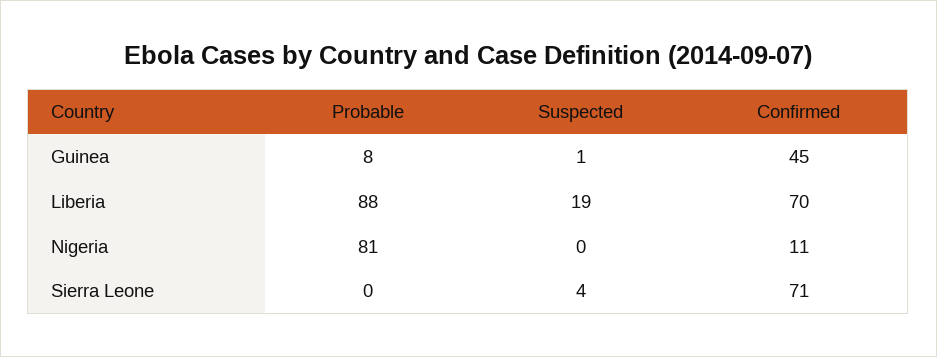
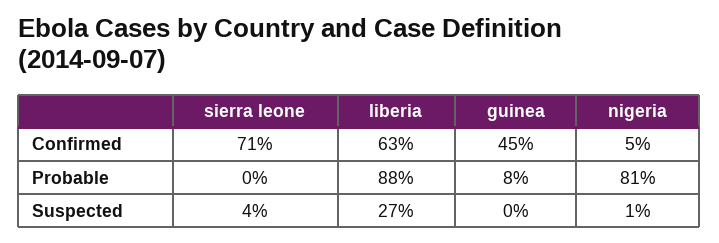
Suspected, Guinea: 1 -> 0
Suspected, Liberia: 19 -> 27
Confirmed, Liberia: 70 -> 63
Suspected, Nigeria: 0 -> 1
Confirmed, Nigeria: 11 -> 5

